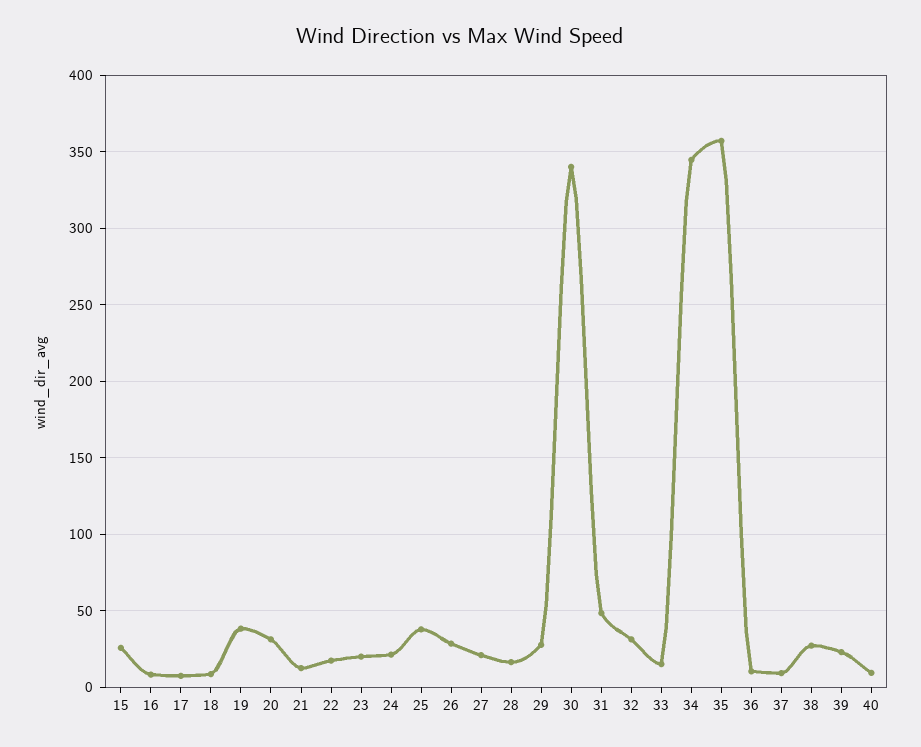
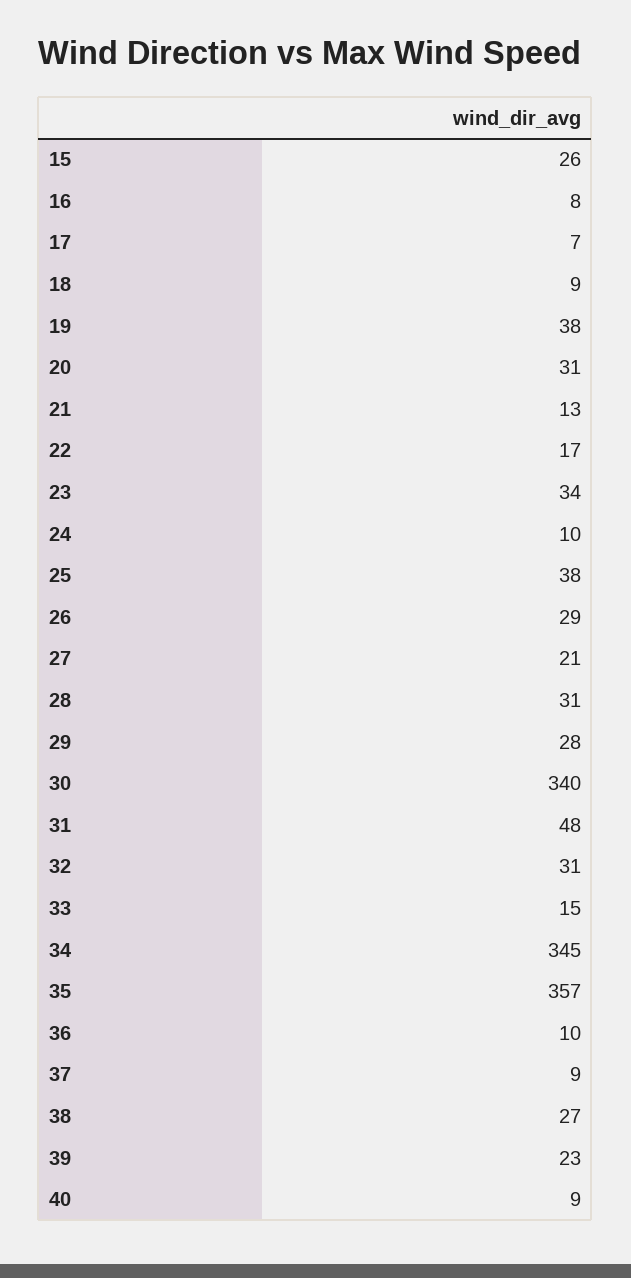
23: 20 -> 34
24: 20 -> 10
28: 15 -> 31

